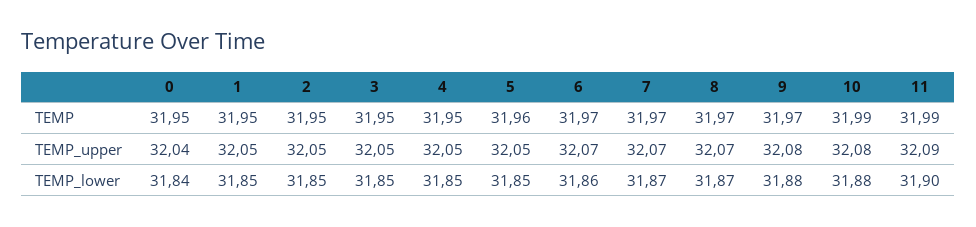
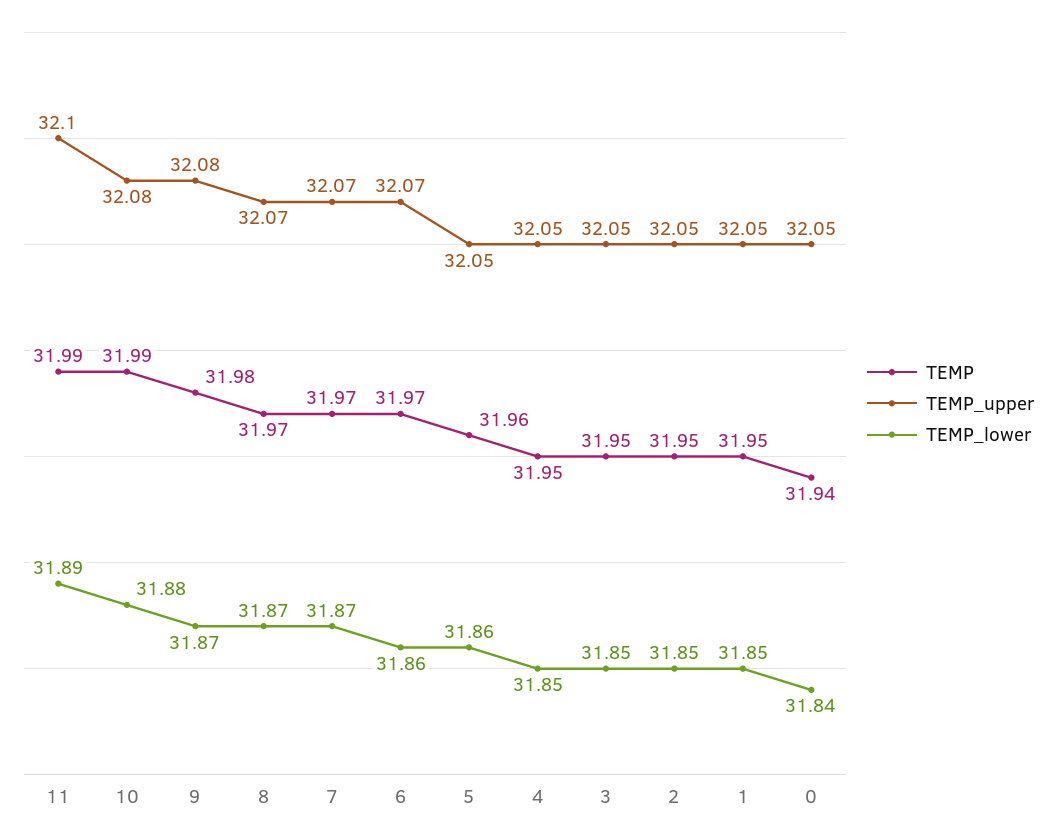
TEMP, 0: 31.95 -> 31.94
TEMP, 9: 31.97 -> 31.98
TEMP_upper, 0: 32.04 -> 32.05
TEMP_upper, 11: 32.09 -> 32.1
TEMP_lower, 5: 31.85 -> 31.86
TEMP_lower, 9: 31.88 -> 31.87
TEMP_lower, 11: 31.9 -> 31.89

